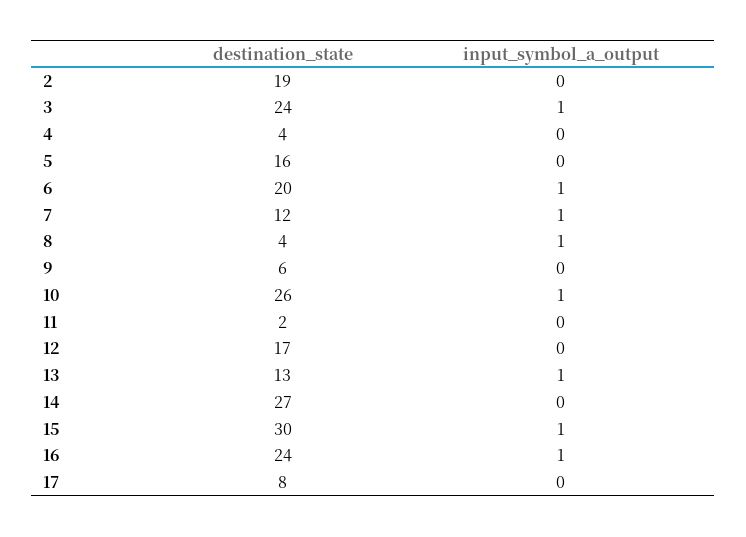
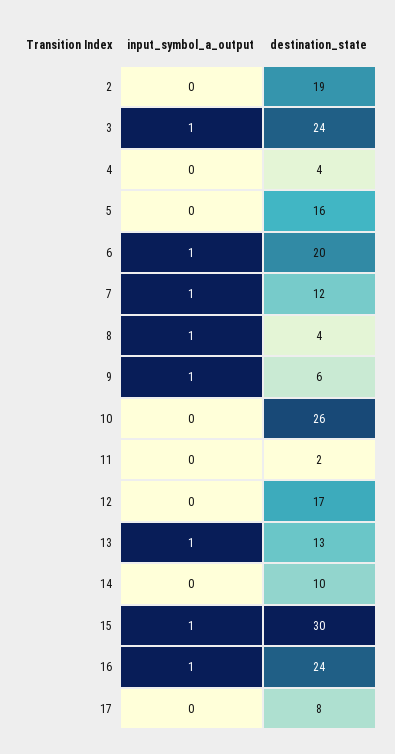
input_symbol_a_output, 9: 0 -> 1
input_symbol_a_output, 10: 1 -> 0
destination_state, 14: 27 -> 10

